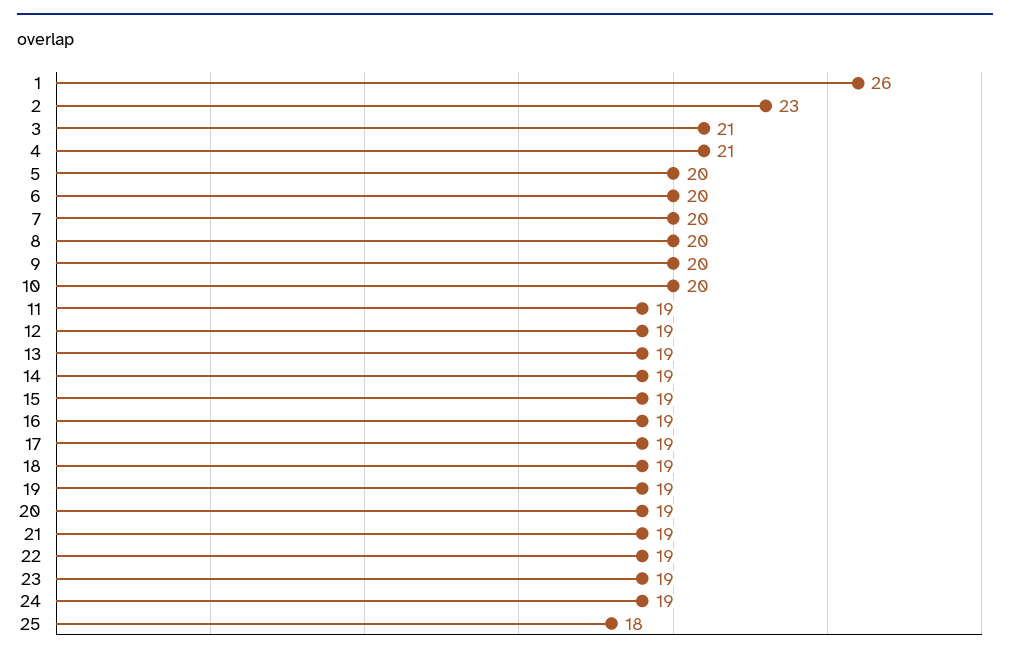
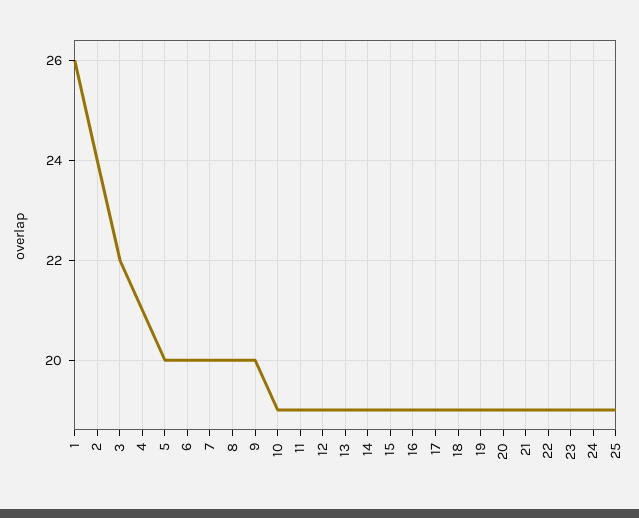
2: 23 -> 24
3: 21 -> 22
10: 20 -> 19
25: 18 -> 19

